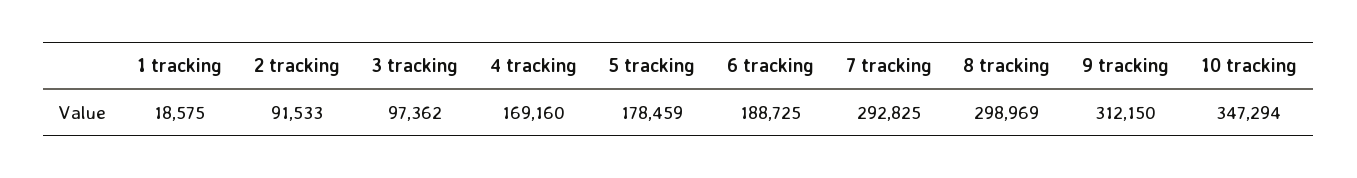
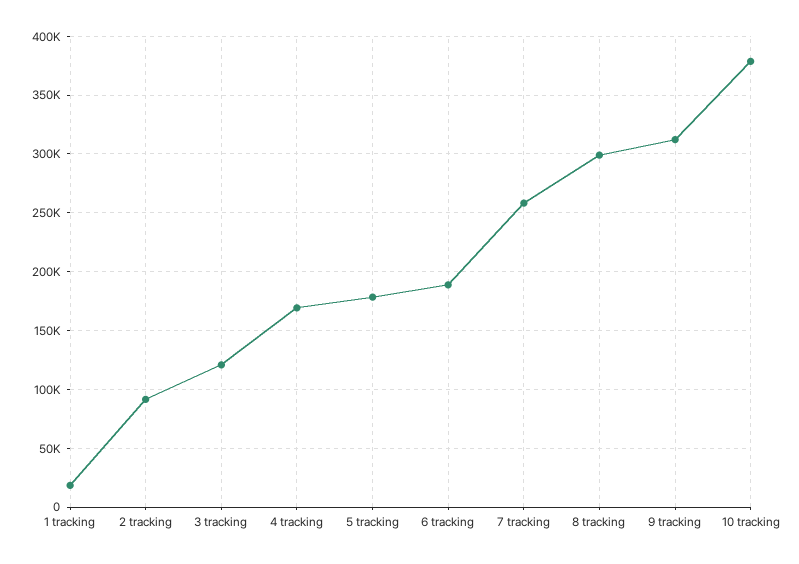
3 tracking: 97362 -> 120000
7 tracking: 292825 -> 260000
10 tracking: 347294 -> 380000

